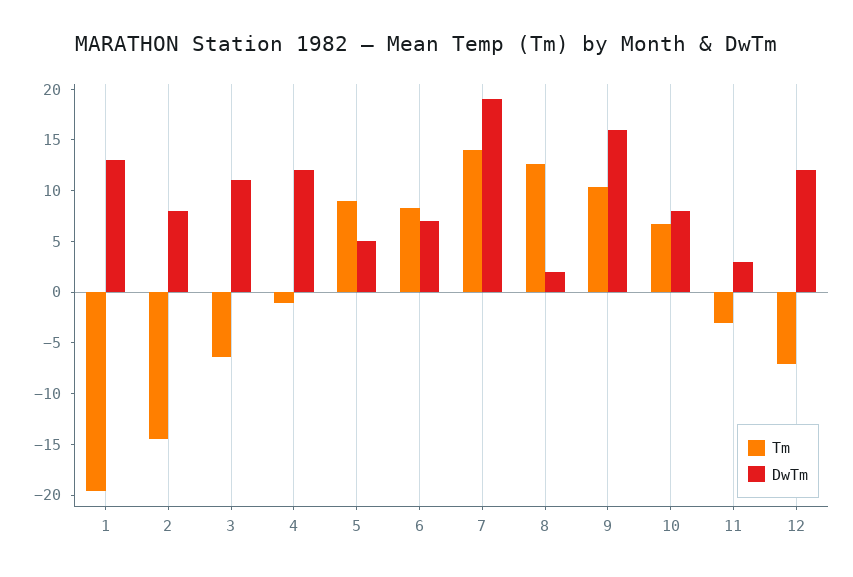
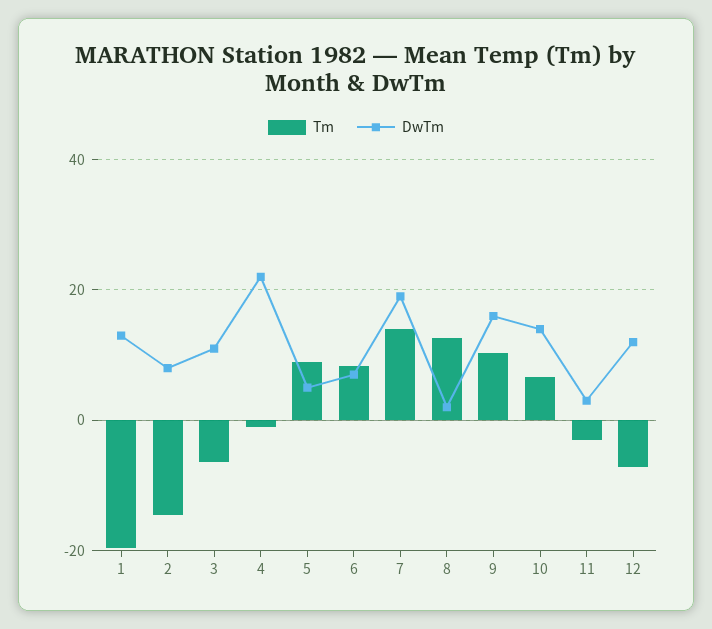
DwTm, 4: 12 -> 22
DwTm, 10: 8 -> 14

